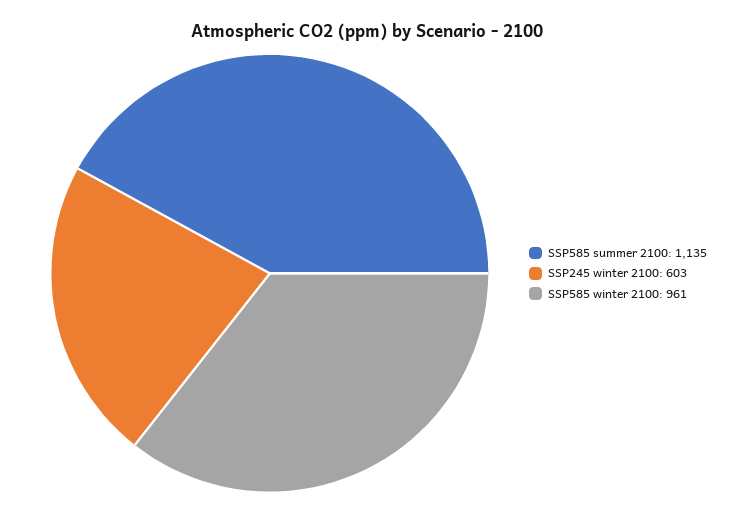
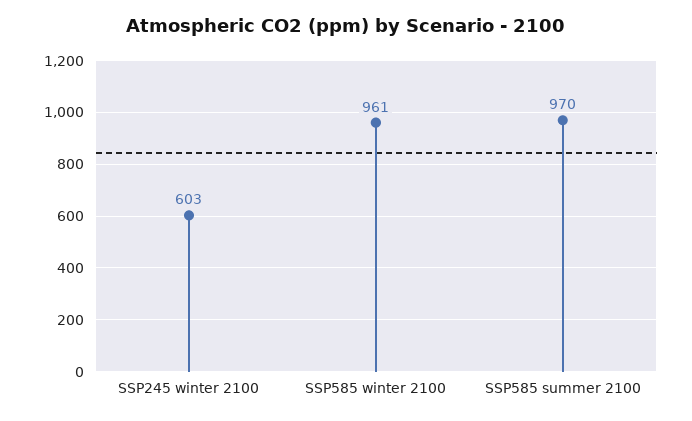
SSP585 summer 2100: 1135 -> 970

